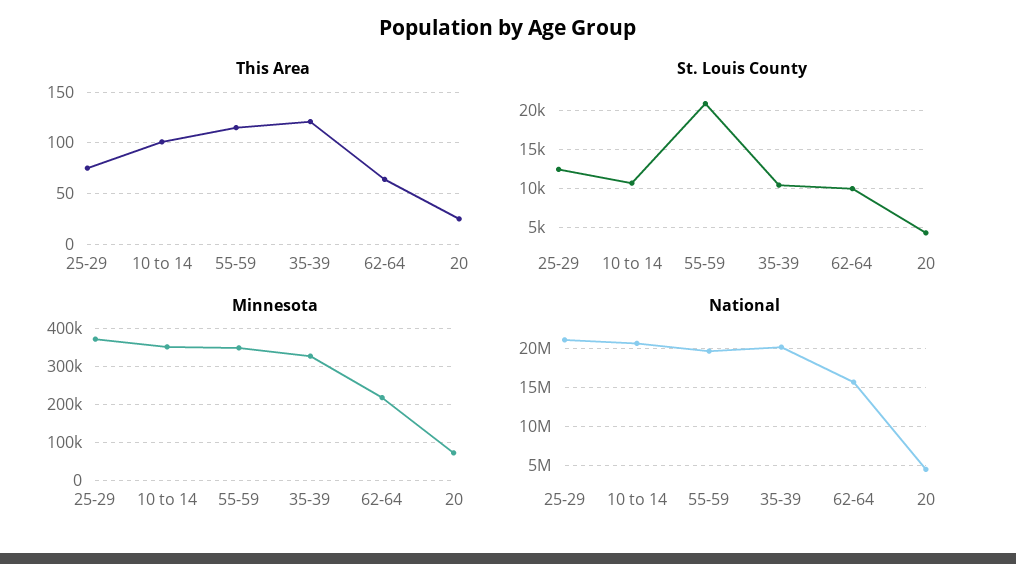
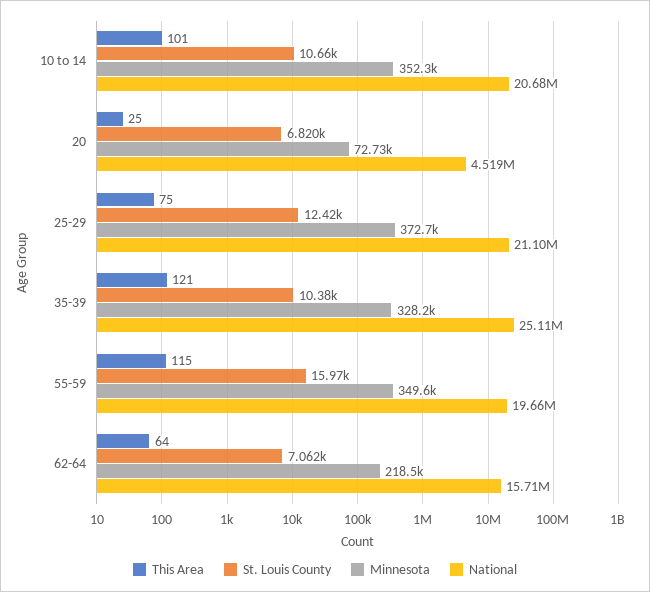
St. Louis County, 55-59: 21000 -> 15970
St. Louis County, 62-64: 10000 -> 7062
St. Louis County, 20: 4000 -> 6820
National, 35-39: 20000000 -> 25110000

